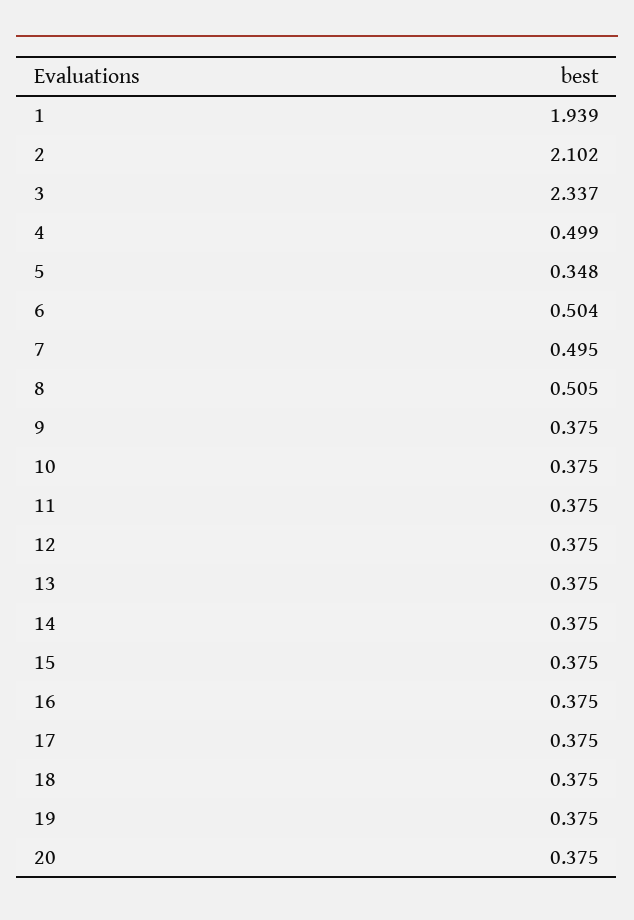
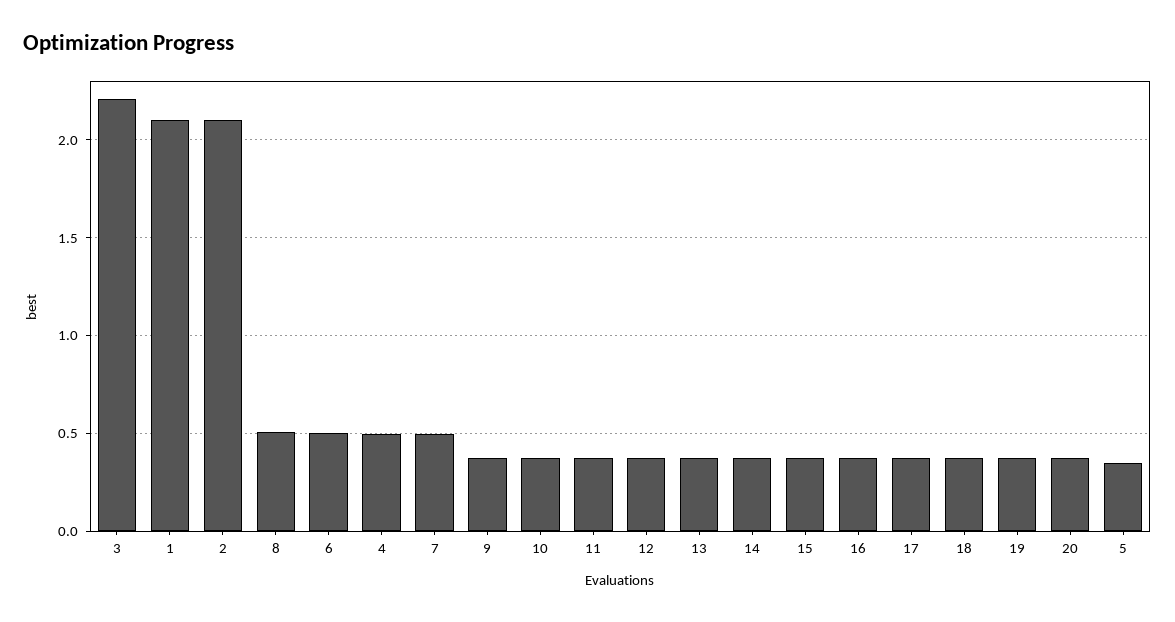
1: 1.939 -> 2.1
3: 2.337 -> 2.2

